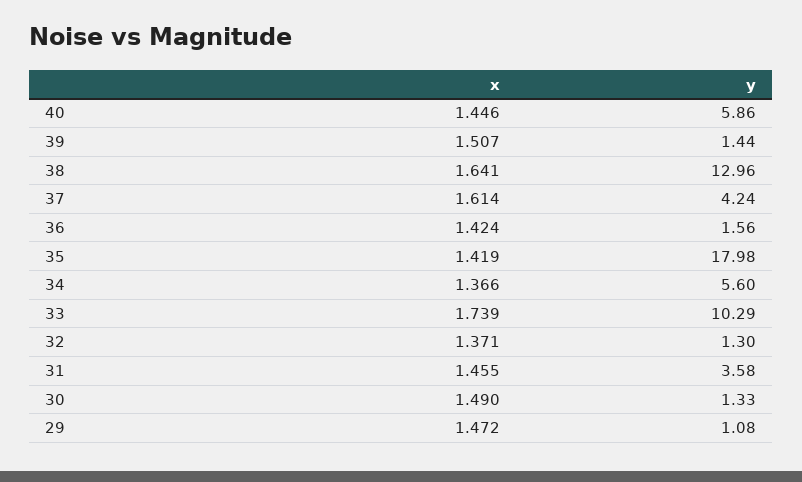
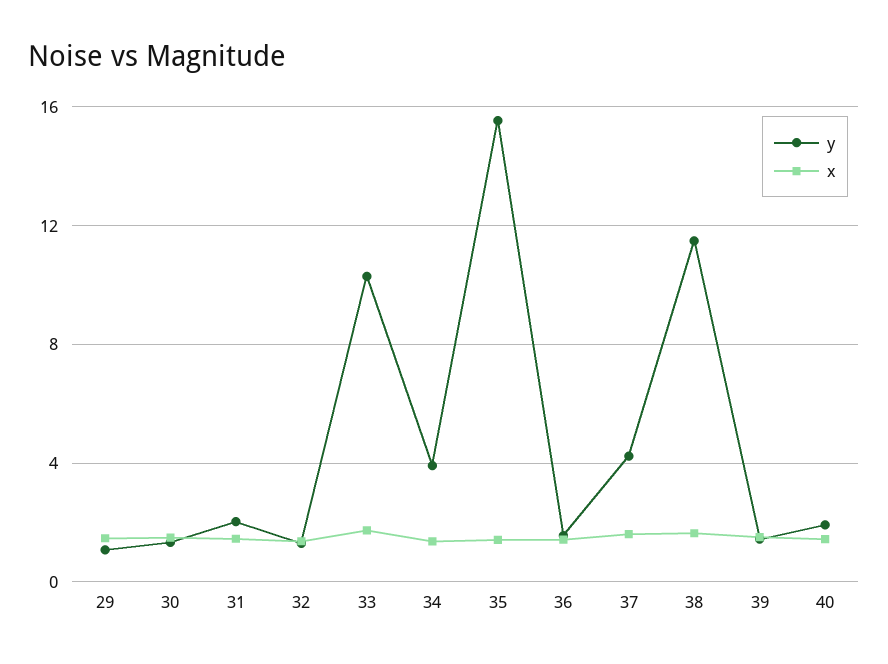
y, 40: 5.86 -> 2
y, 38: 12.96 -> 11.5
y, 35: 17.98 -> 15.5
y, 34: 5.6 -> 4
y, 31: 3.58 -> 2

